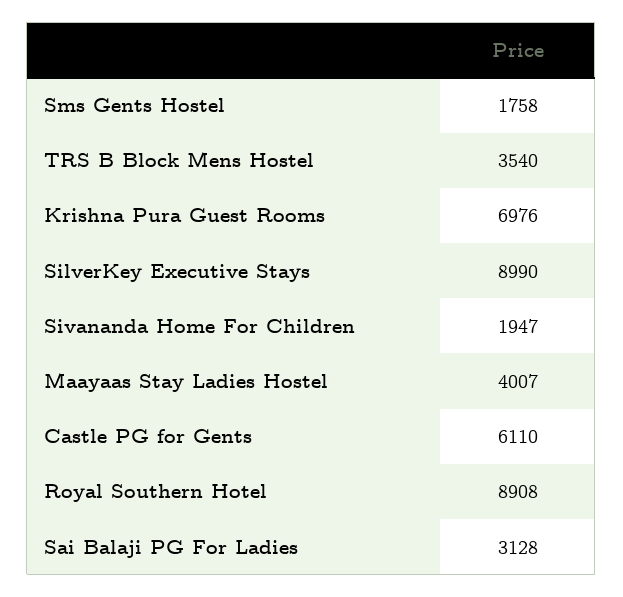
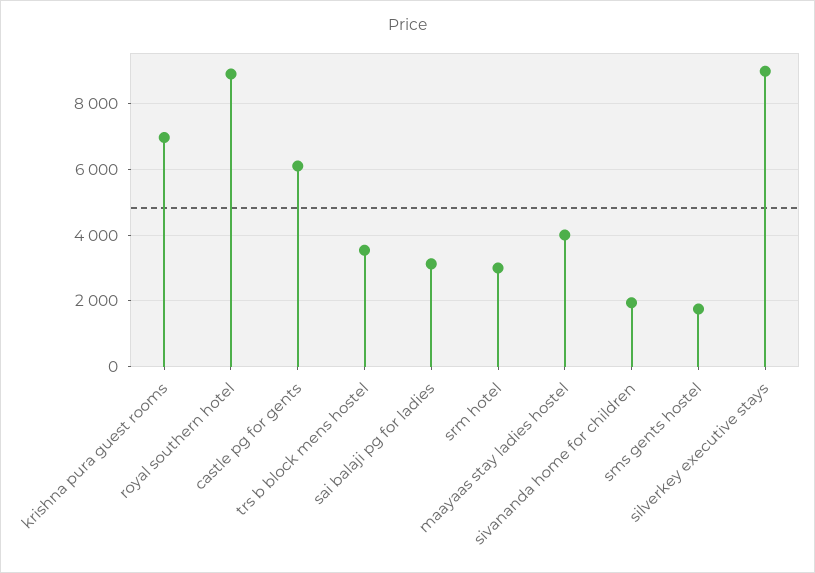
srm hotel: none -> 3000

